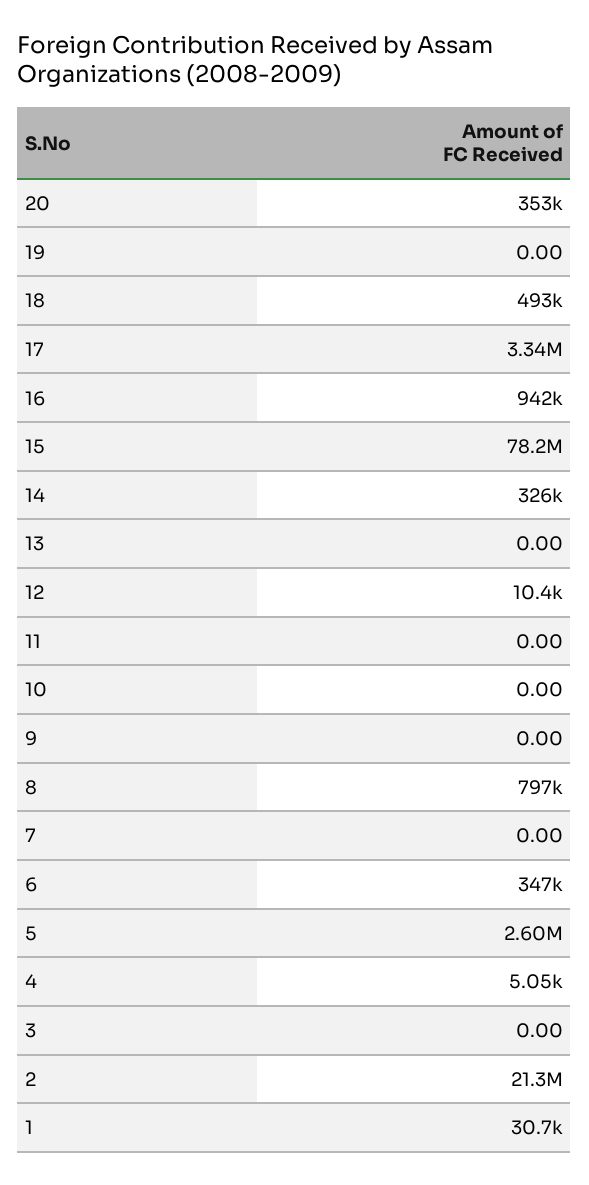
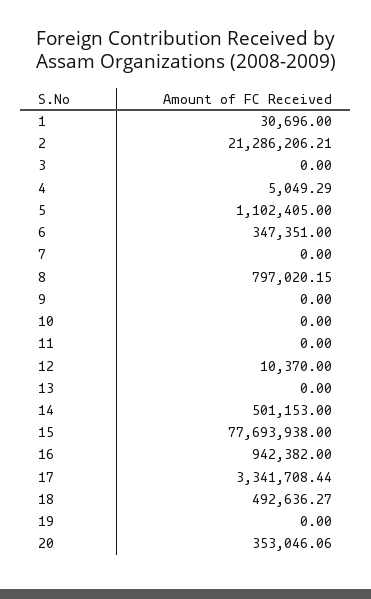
15: 78200000 -> 77693938
14: 326000 -> 501153
5: 2600000 -> 1102405

